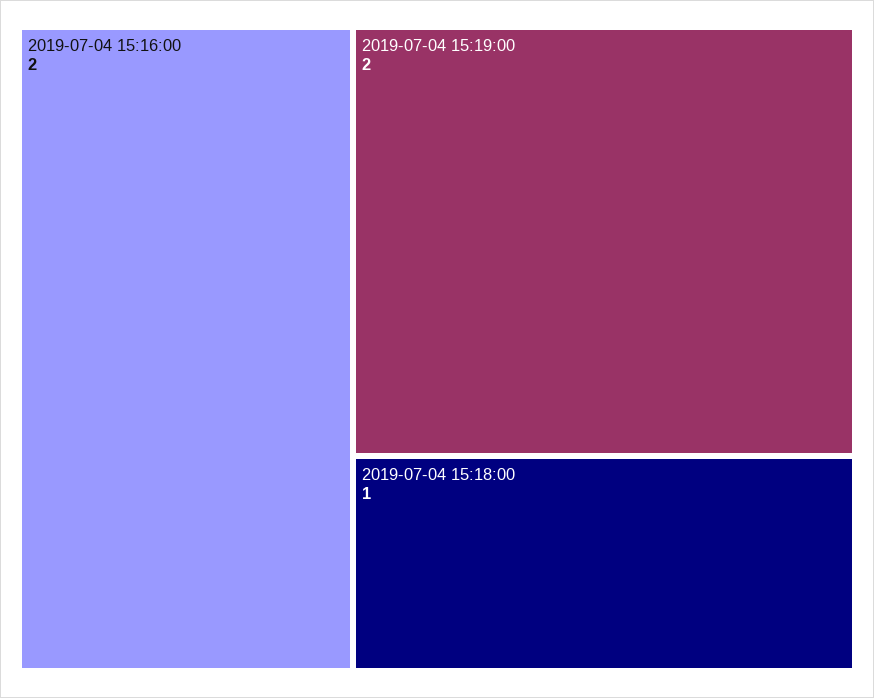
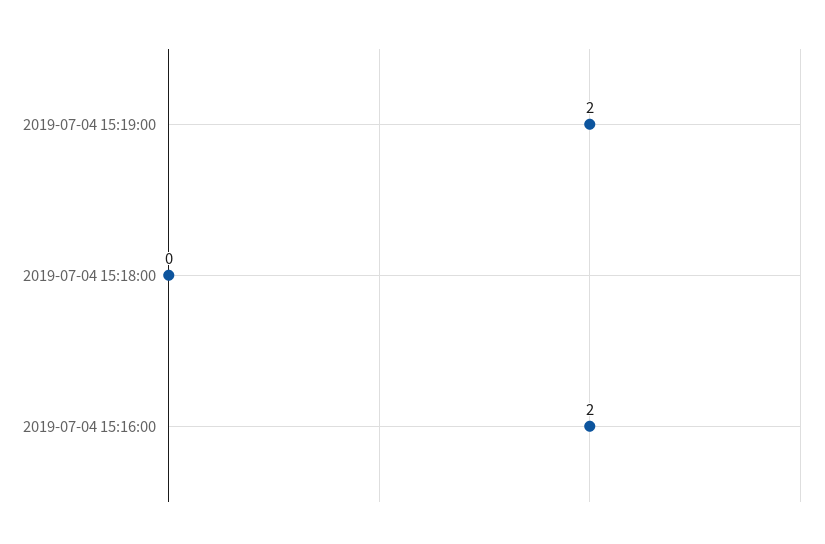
2019-07-04 15:18:00: 1 -> 0

